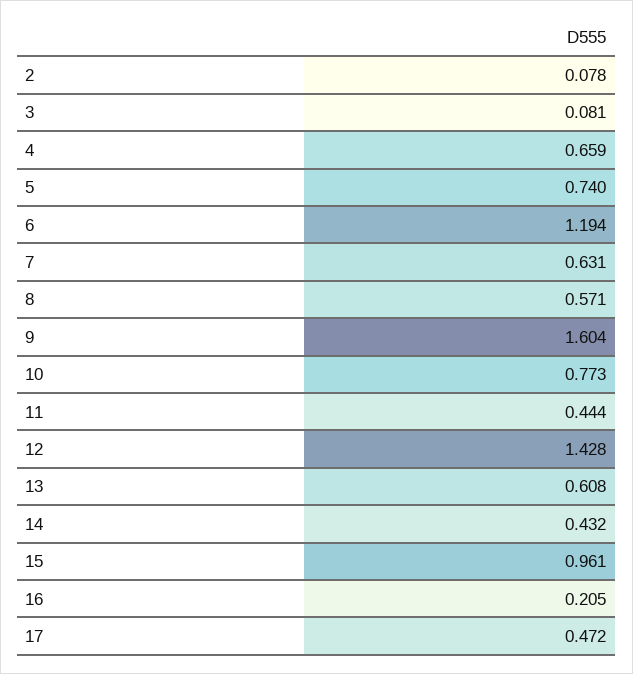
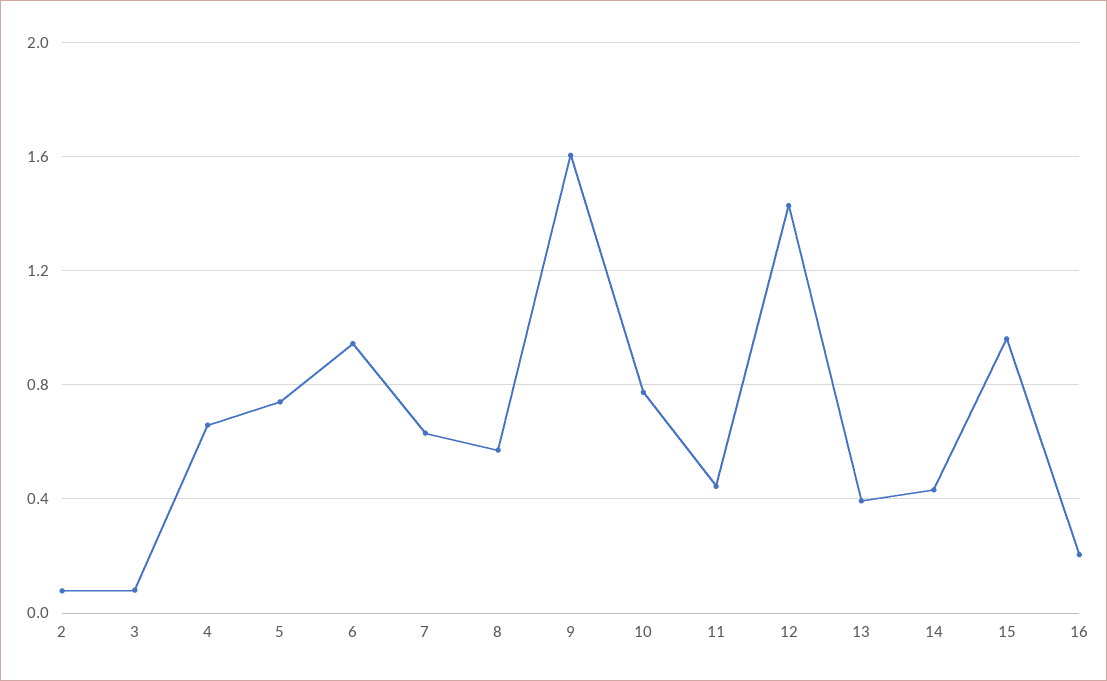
6: 1.194 -> 0.95
13: 0.608 -> 0.4
17: 0.472 -> none

